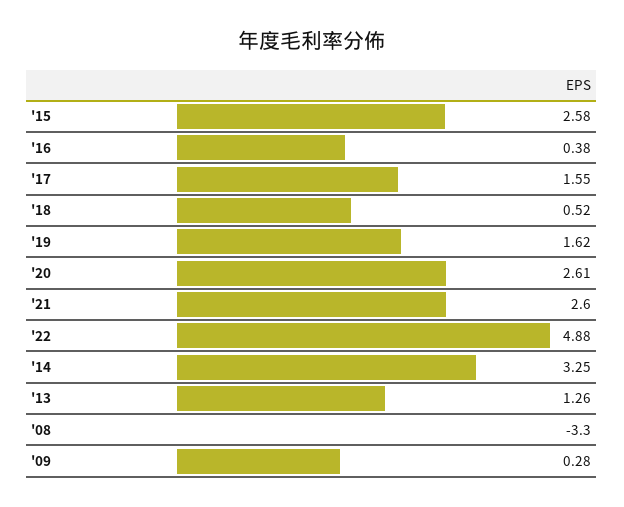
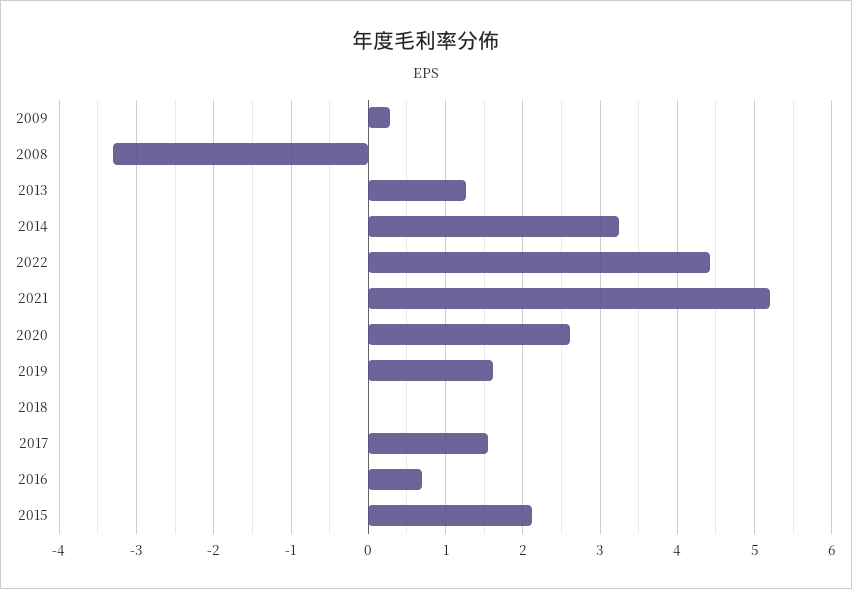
'15: 2.58 -> 2.1
'16: 0.38 -> 0.7
'18: 0.52 -> 0
'21: 2.6 -> 5.2
'22: 4.88 -> 4.4

